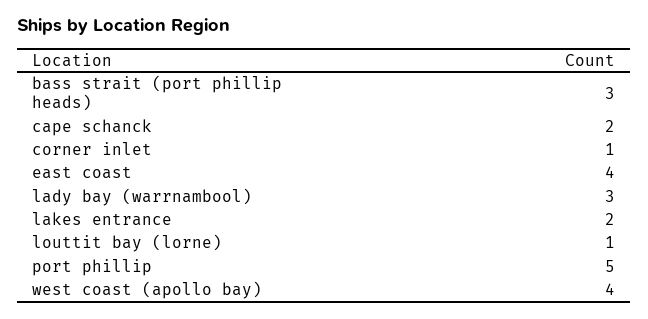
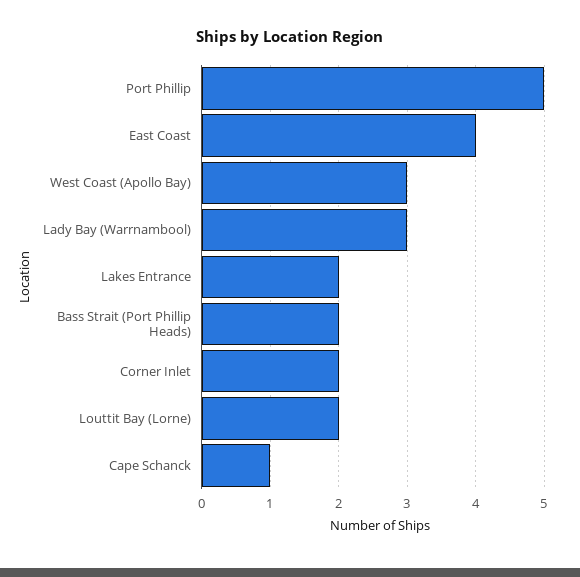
bass strait (port phillip heads): 3 -> 2
cape schanck: 2 -> 1
corner inlet: 1 -> 2
louttit bay (lorne): 1 -> 2
west coast (apollo bay): 4 -> 3

